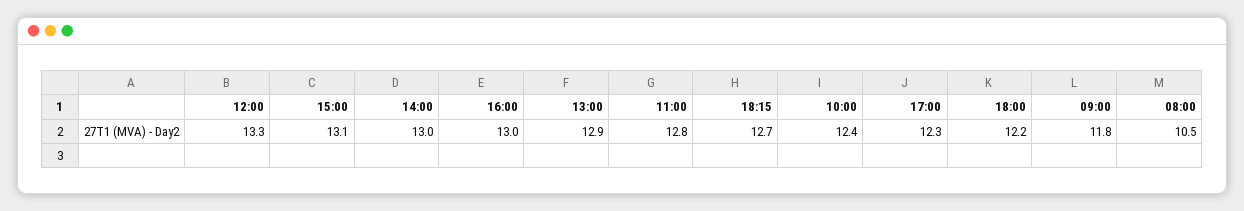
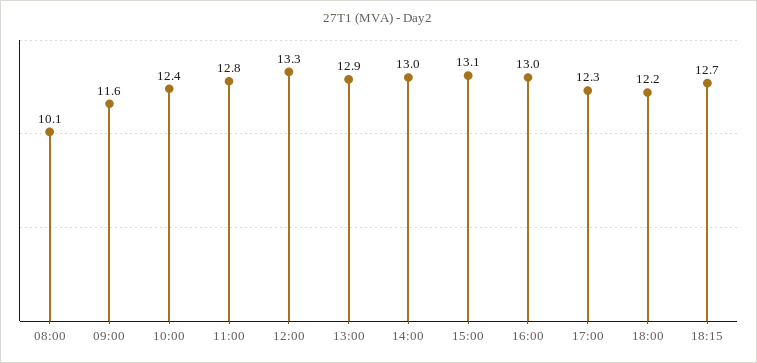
09:00: 11.8 -> 11.6
08:00: 10.5 -> 10.1

